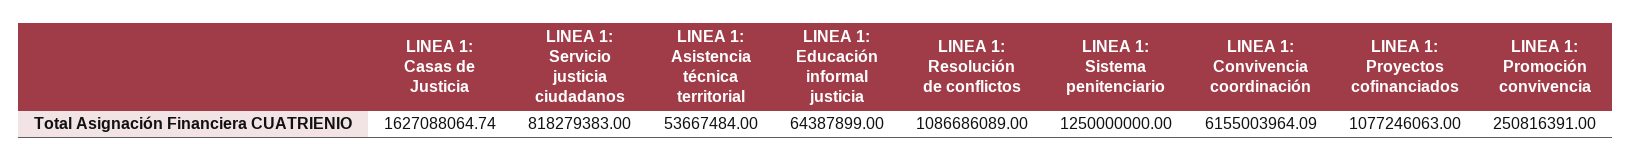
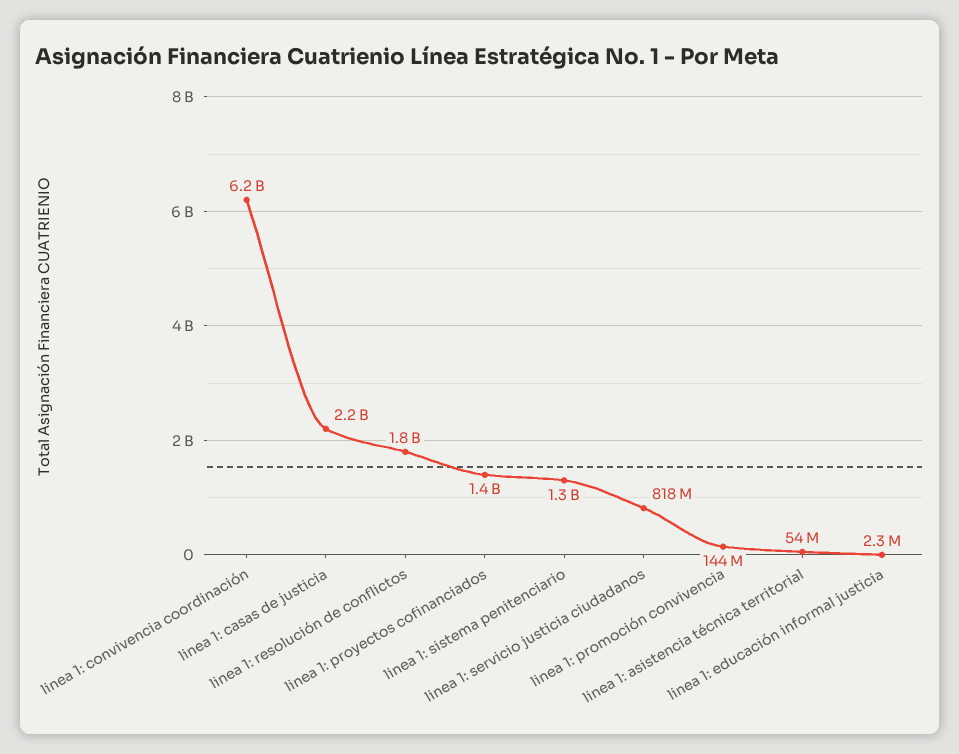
LINEA 1: Casas de Justicia: 1627088064.74 -> 2200000000
LINEA 1: Educación informal justicia: 64387899 -> 2300000
LINEA 1: Resolución de conflictos: 1086686089 -> 1800000000
LINEA 1: Proyectos cofinanciados: 1077246063 -> 1400000000
LINEA 1: Promoción convivencia: 250816391 -> 144000000

